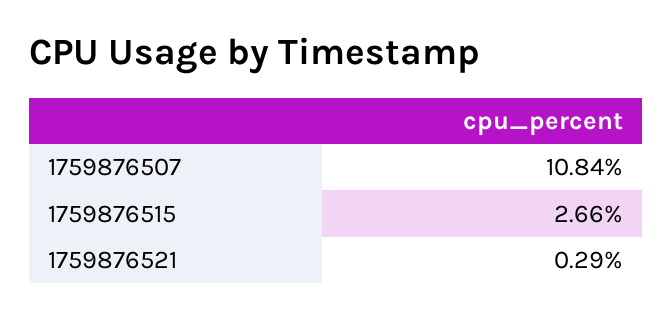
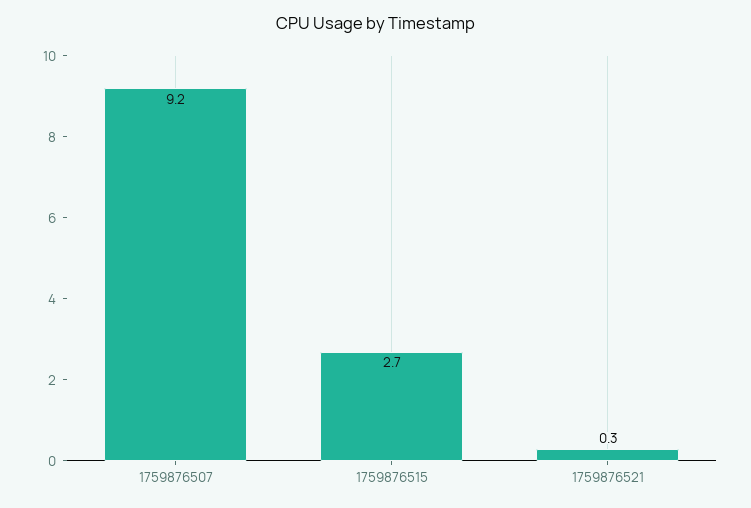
1759876507: 10.84 -> 9.2

